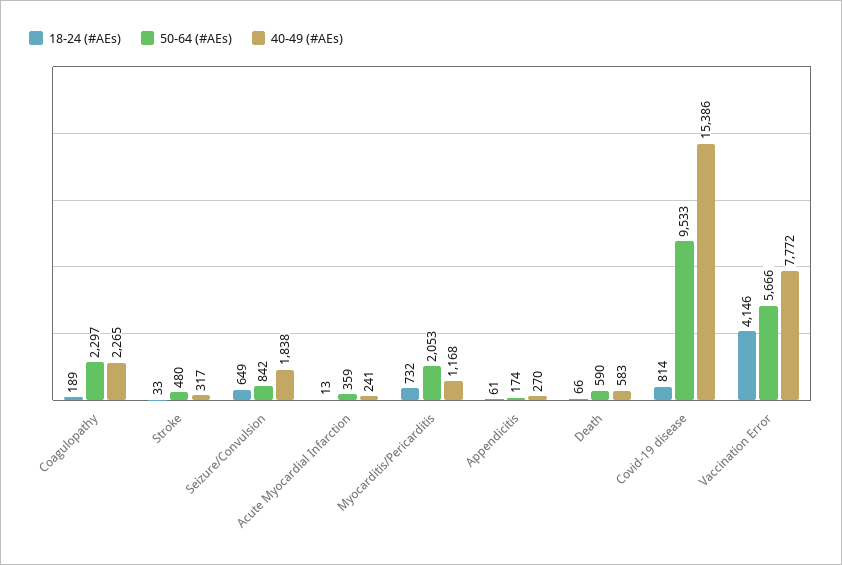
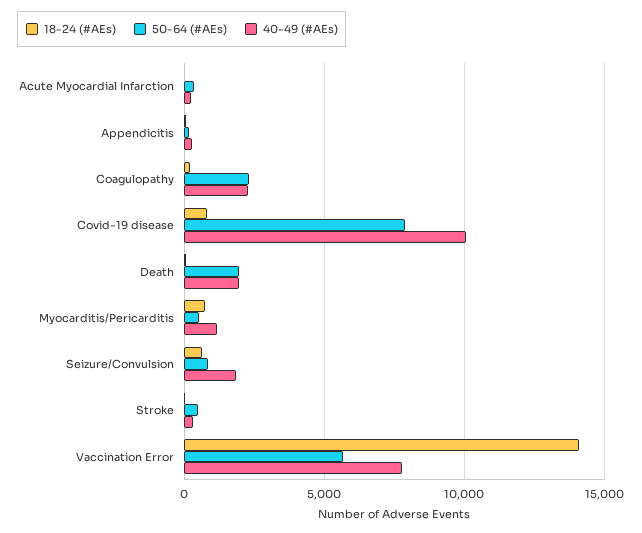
50-64 (#AEs), Myocarditis/Pericarditis: 2053 -> 500
50-64 (#AEs), Death: 590 -> 2000
40-49 (#AEs), Death: 583 -> 2000
50-64 (#AEs), Covid-19 disease: 9533 -> 8000
40-49 (#AEs), Covid-19 disease: 15386 -> 10000
18-24 (#AEs), Vaccination Error: 4146 -> 14000

